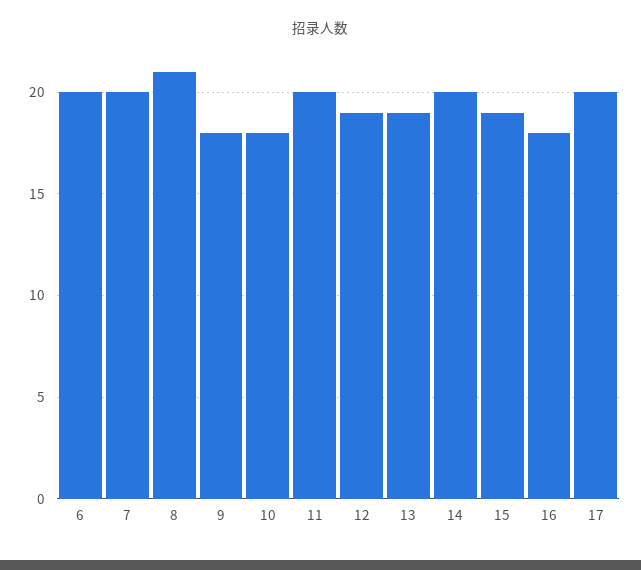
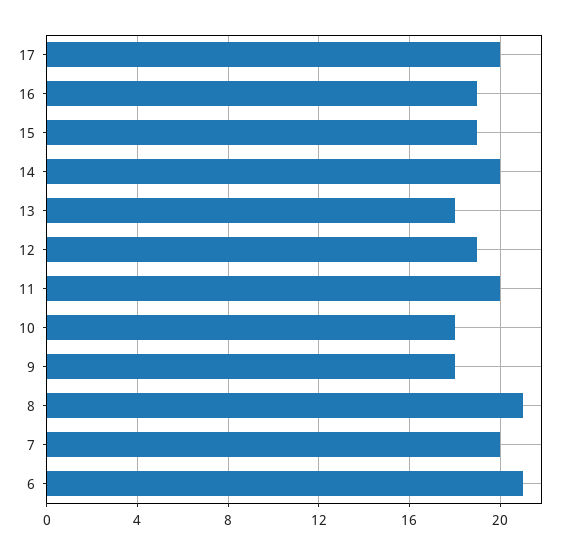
6: 20 -> 21
13: 19 -> 18
16: 18 -> 19

